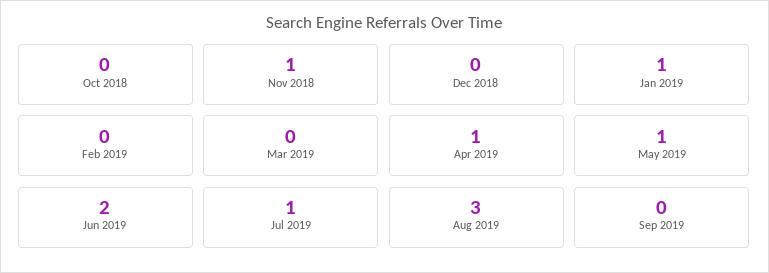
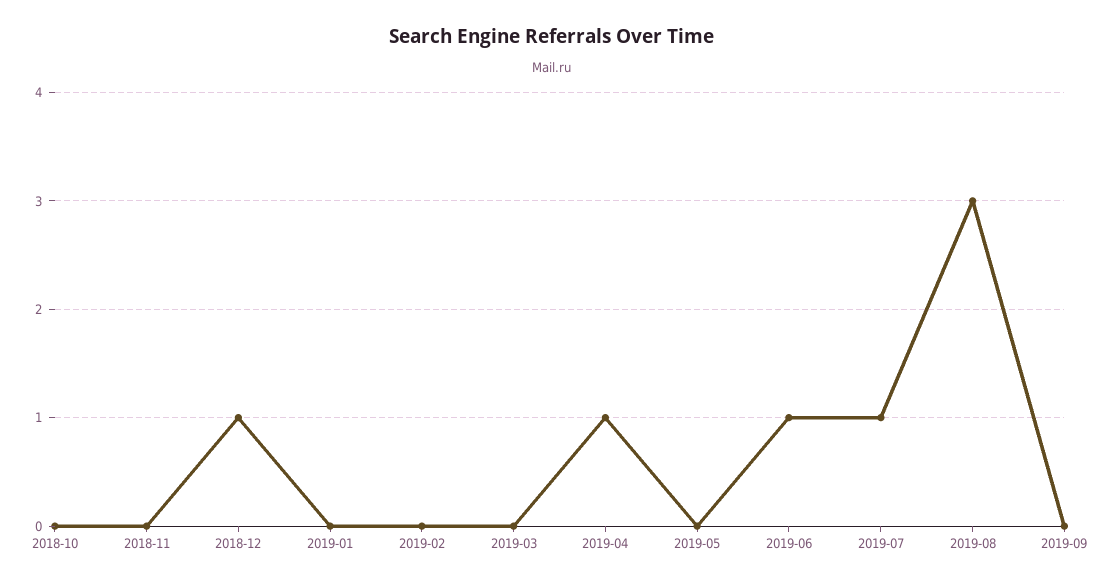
Nov 2018: 1 -> 0
Dec 2018: 0 -> 1
Jan 2019: 1 -> 0
May 2019: 1 -> 0
Jun 2019: 2 -> 1

